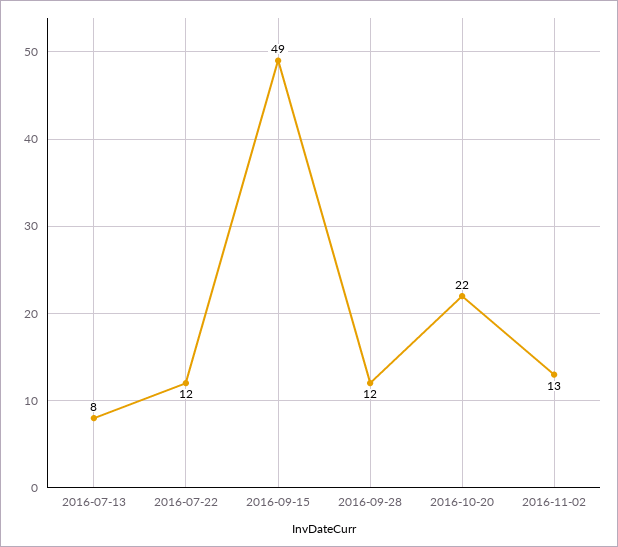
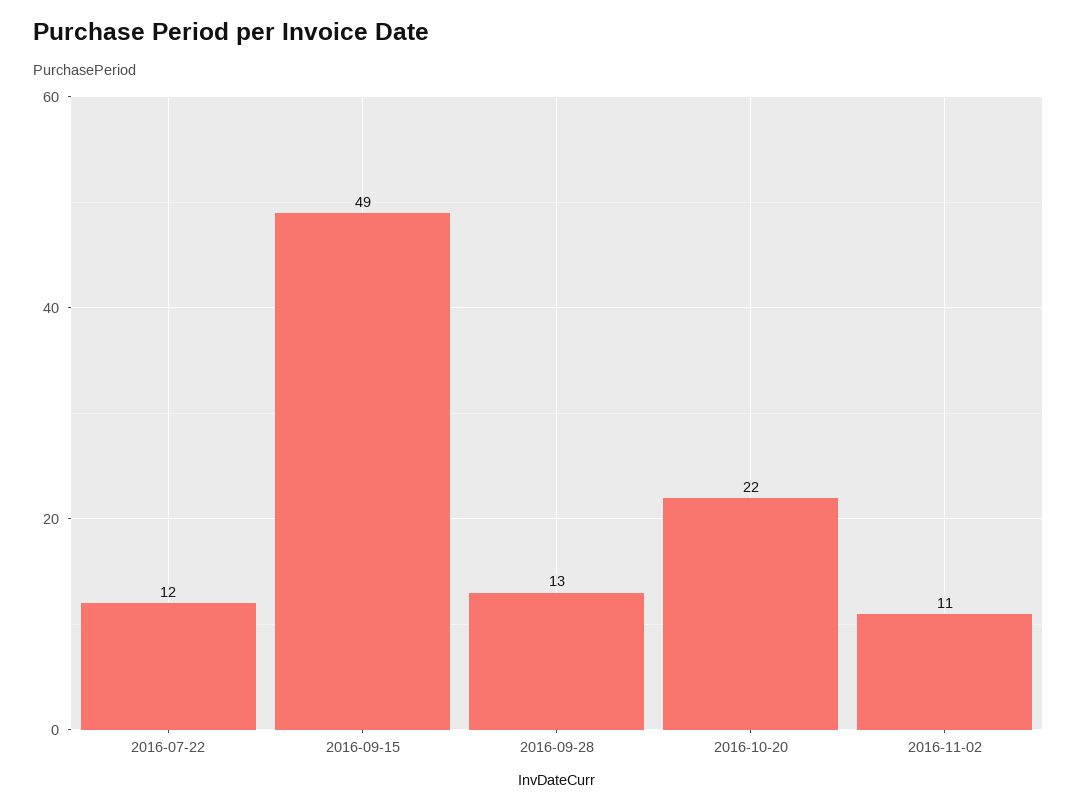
2016-07-13: 8 -> none
2016-09-28: 12 -> 13
2016-11-02: 13 -> 11

